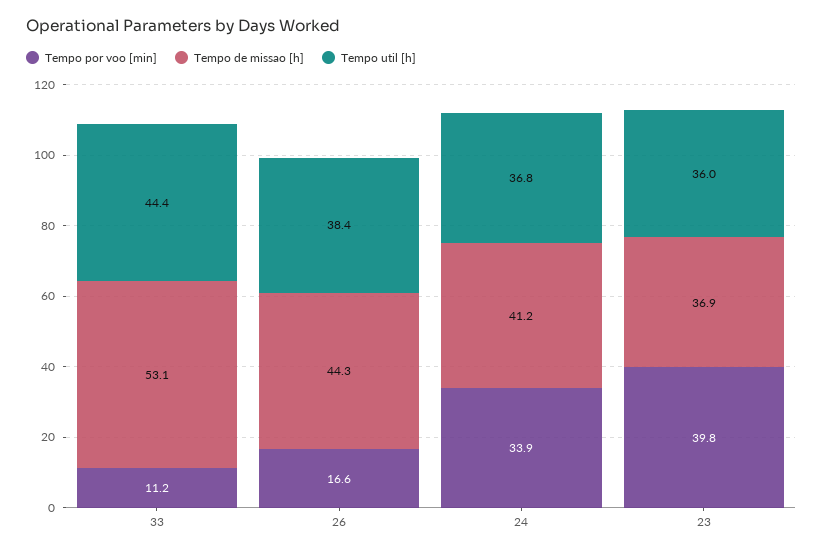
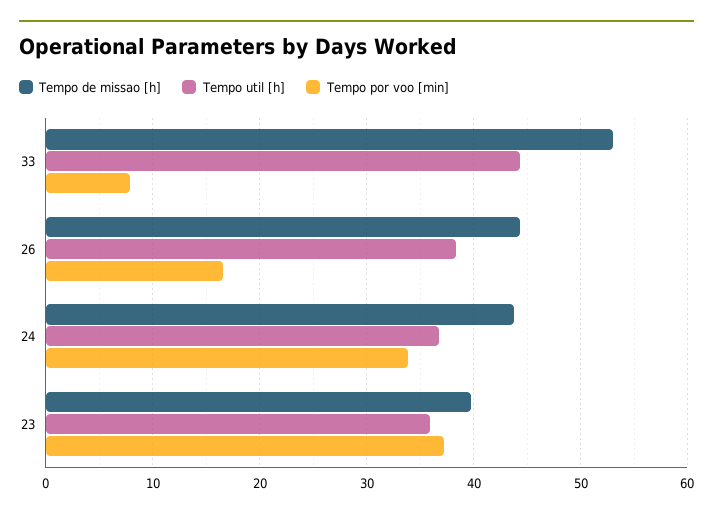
Tempo por voo [min], 33: 11.2 -> 8
Tempo de missao [h], 24: 41.2 -> 44
Tempo por voo [min], 23: 39.8 -> 37
Tempo de missao [h], 23: 36.9 -> 40

